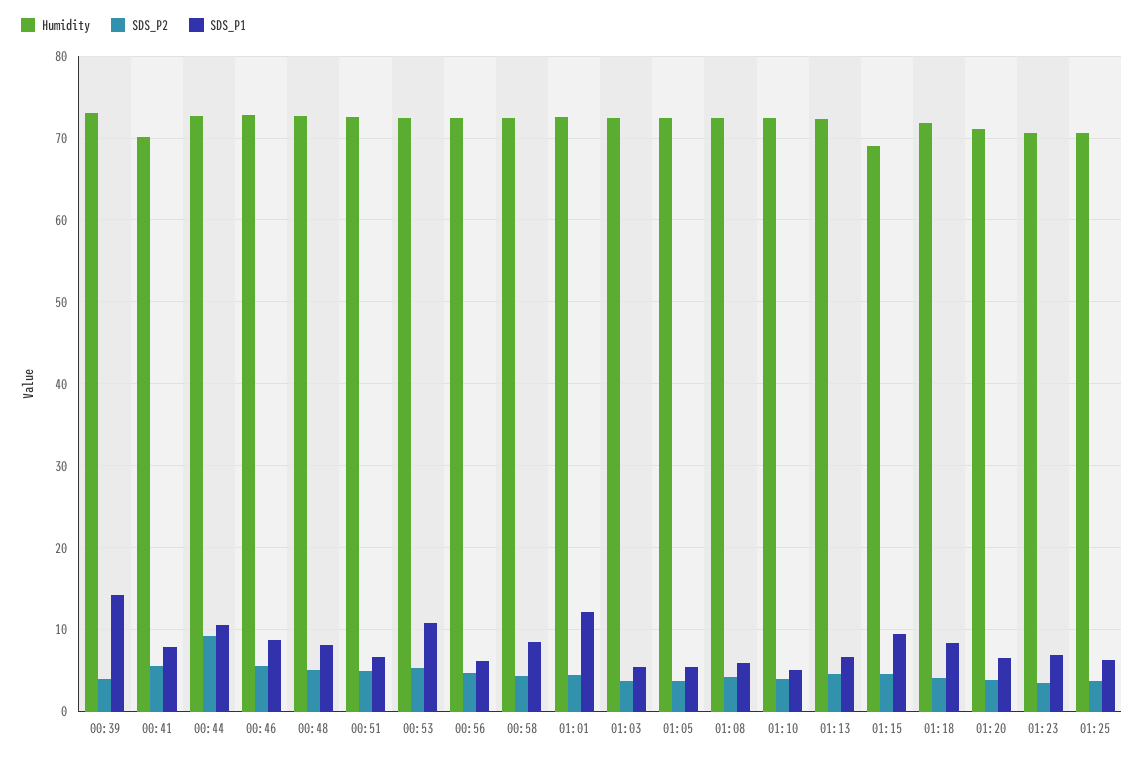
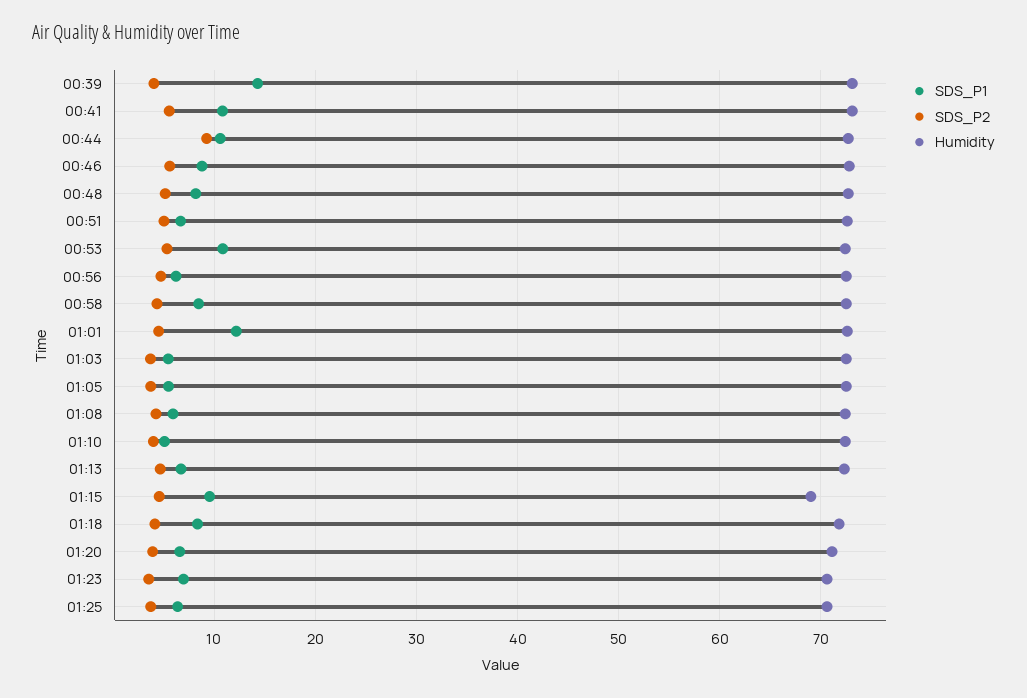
Humidity, 00:41: 70 -> 73
SDS_P1, 00:41: 8 -> 11

